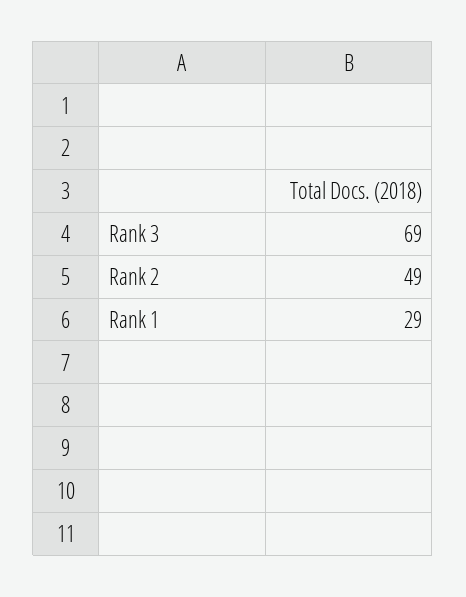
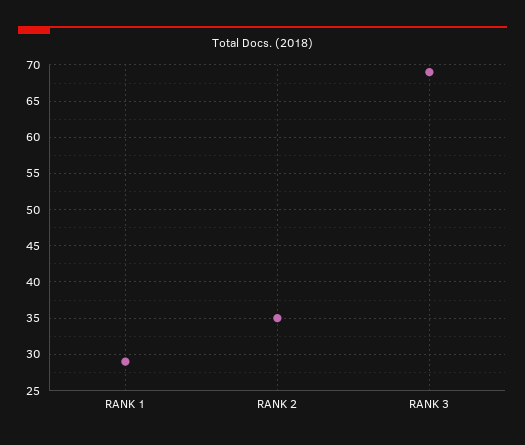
Rank 2: 49 -> 35

